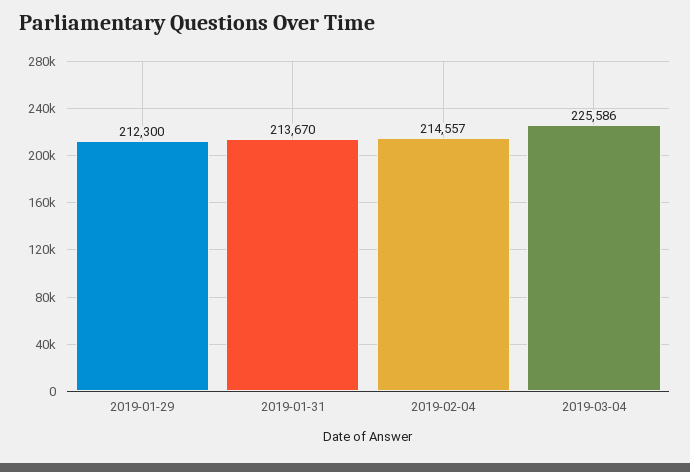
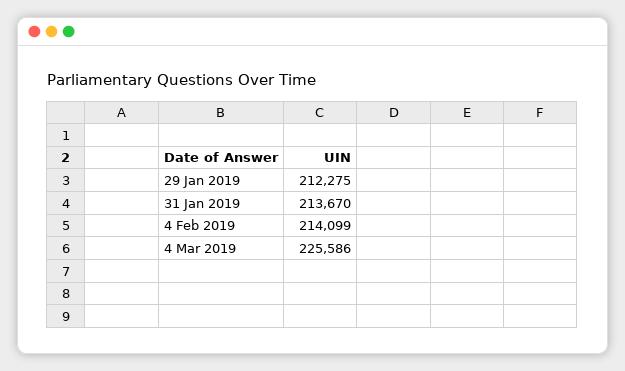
2019-01-29: 212300 -> 212275
2019-02-04: 214557 -> 214099

